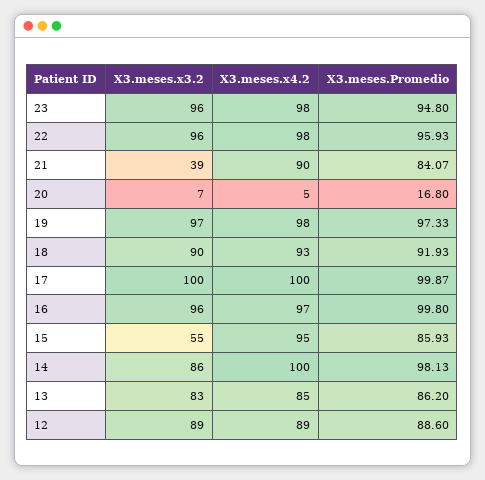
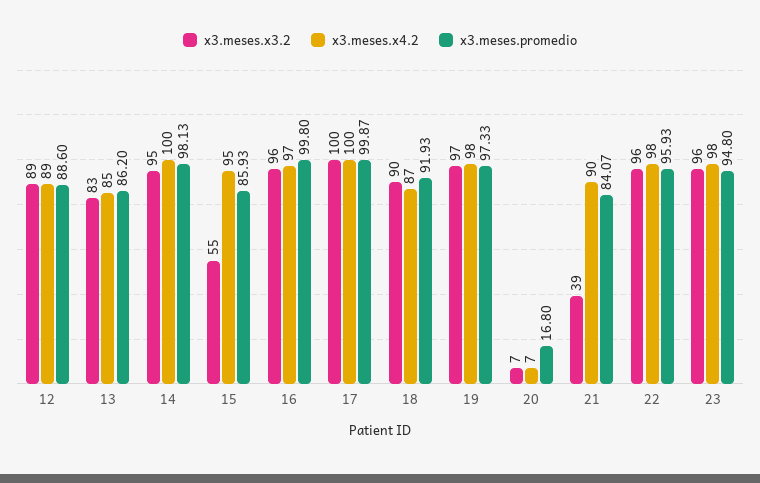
X3.meses.x4.2, 20: 5 -> 7
X3.meses.x4.2, 18: 93 -> 87
X3.meses.x3.2, 14: 86 -> 95

